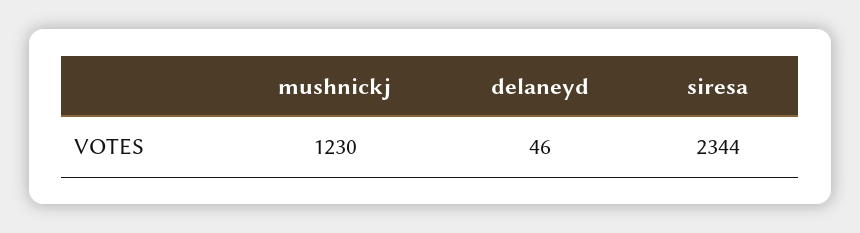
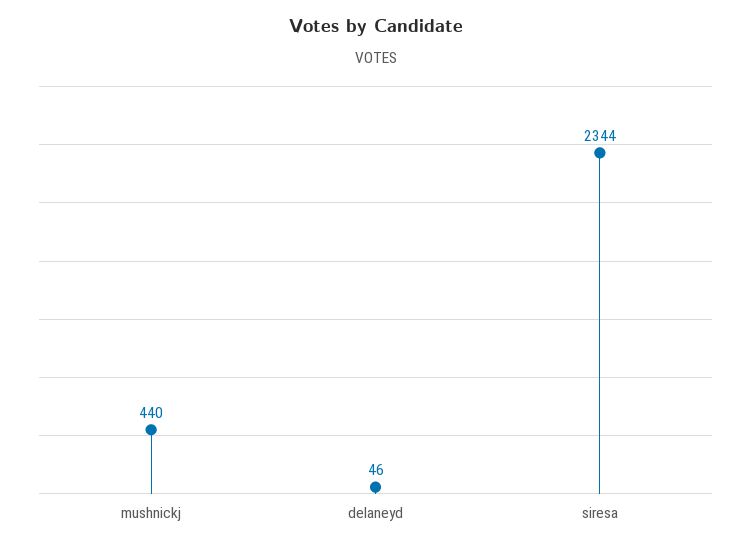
mushnickj: 1230 -> 440

